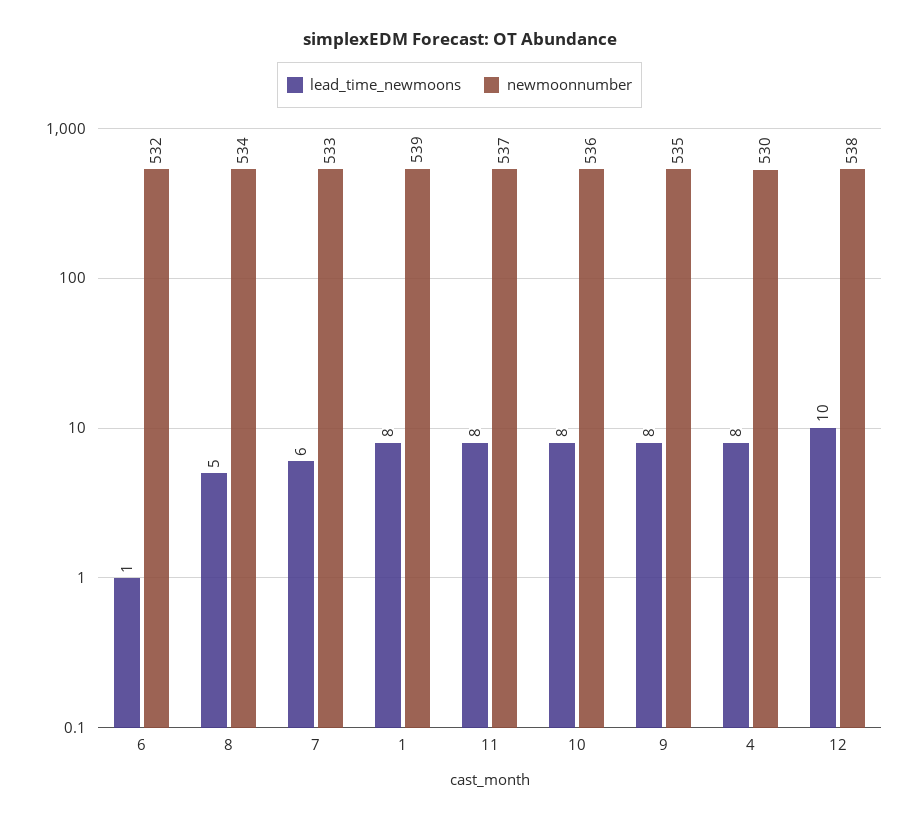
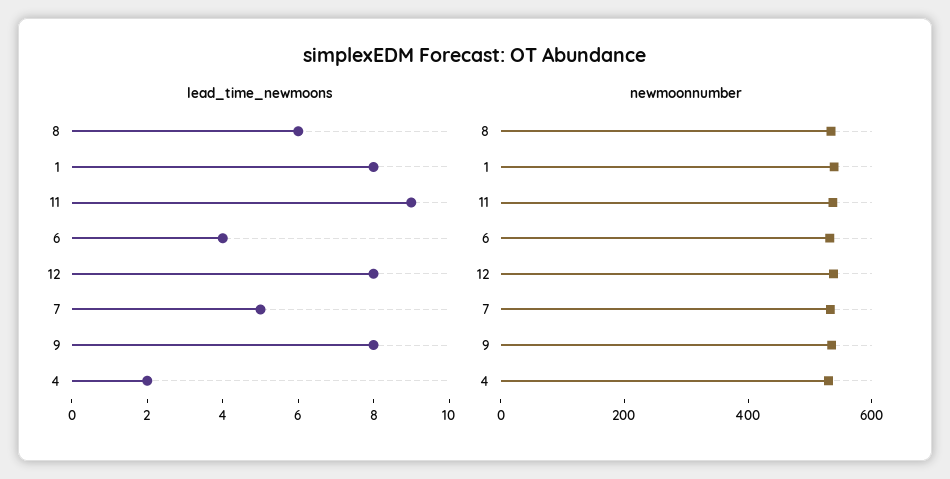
lead_time_newmoons, 6: 1 -> 4
lead_time_newmoons, 8: 5 -> 6
lead_time_newmoons, 7: 6 -> 5
lead_time_newmoons, 11: 8 -> 9
lead_time_newmoons, 10: 8 -> none
newmoonnumber, 10: 536 -> none
lead_time_newmoons, 4: 8 -> 2
lead_time_newmoons, 12: 10 -> 8

